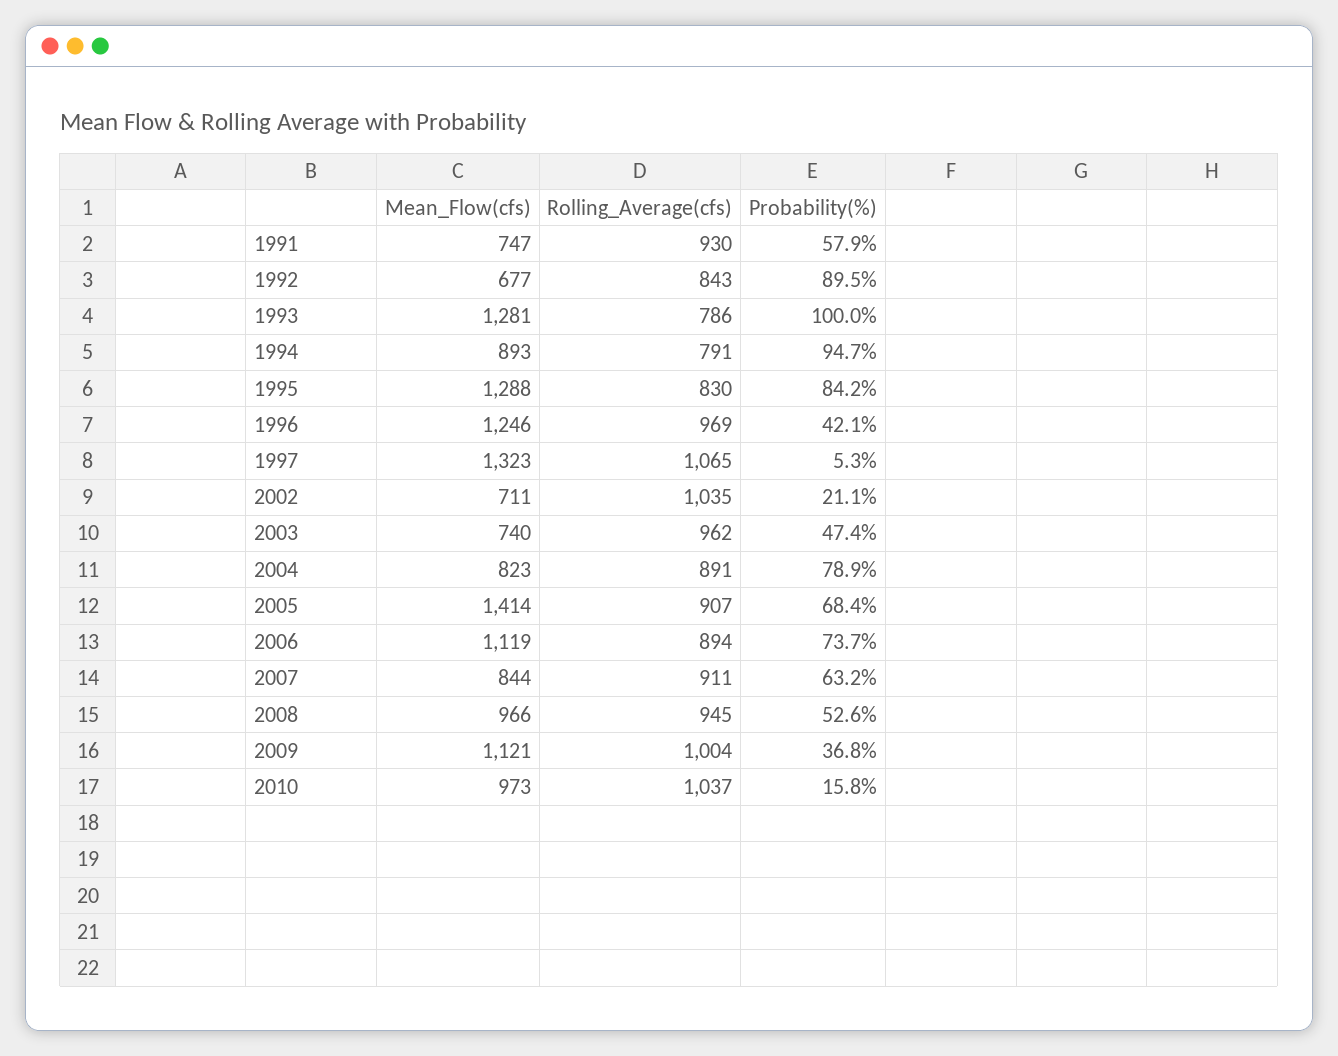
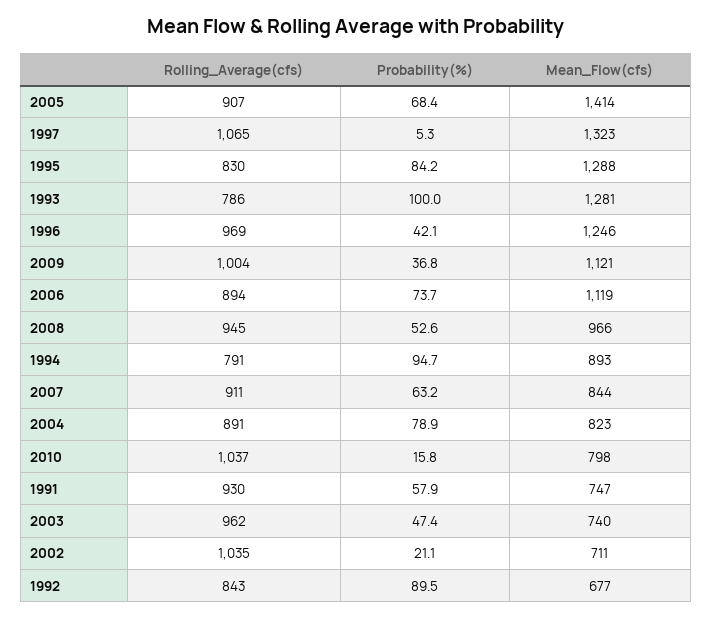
Mean_Flow(cfs), 2010: 973 -> 798

